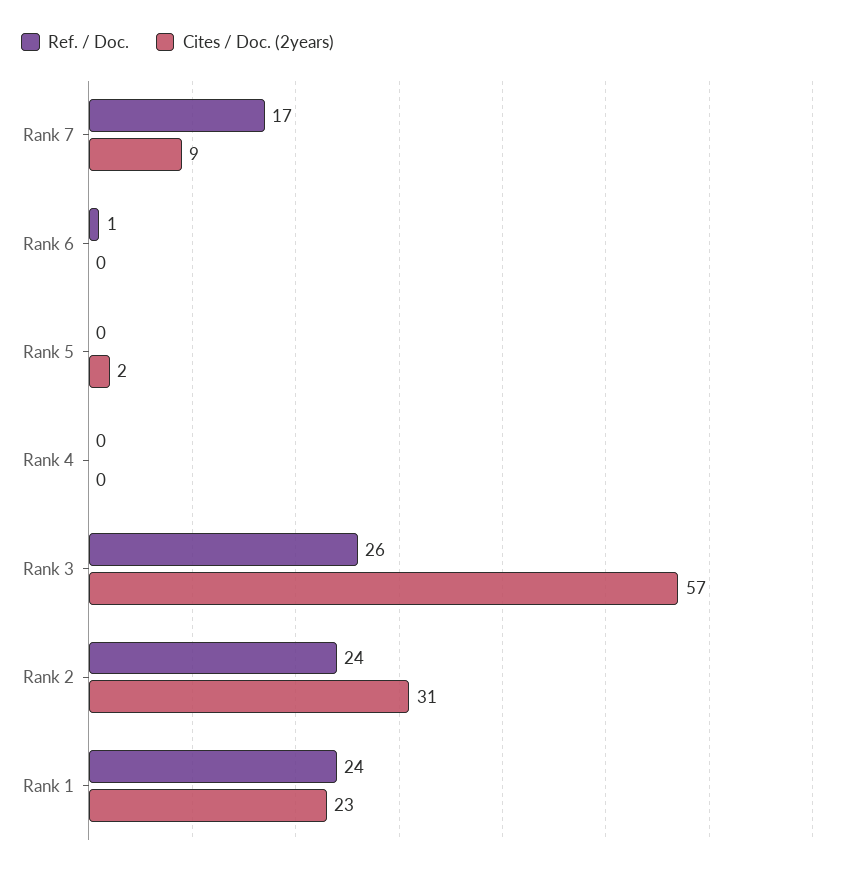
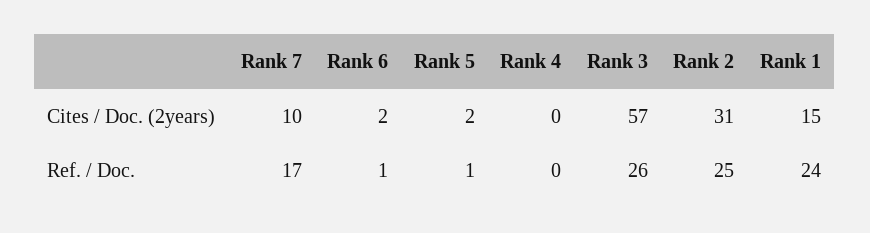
Cites / Doc. (2years), Rank 7: 9 -> 10
Cites / Doc. (2years), Rank 6: 0 -> 2
Ref. / Doc., Rank 5: 0 -> 1
Ref. / Doc., Rank 2: 24 -> 25
Cites / Doc. (2years), Rank 1: 23 -> 15

